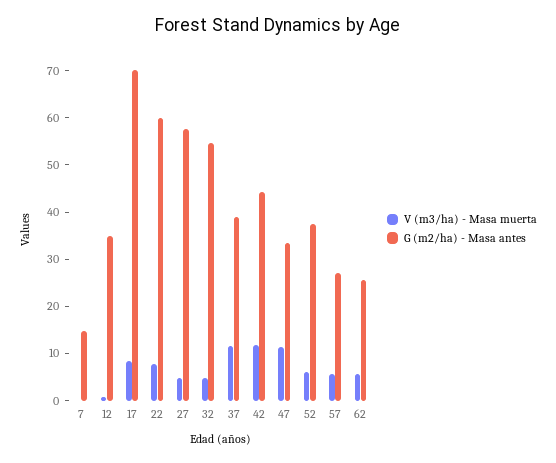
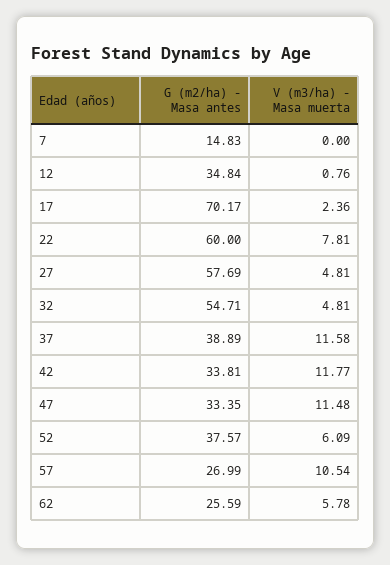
V (m3/ha) - Masa muerta, 17: 8 -> 2.36
G (m2/ha) - Masa antes, 42: 44 -> 33.81
V (m3/ha) - Masa muerta, 57: 6 -> 10.54

